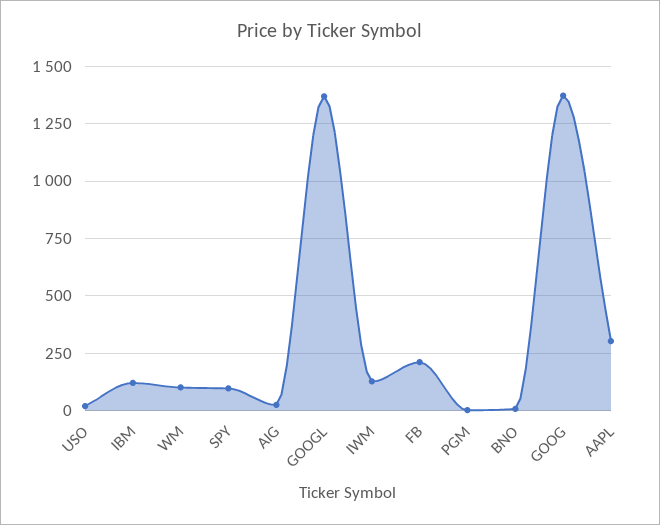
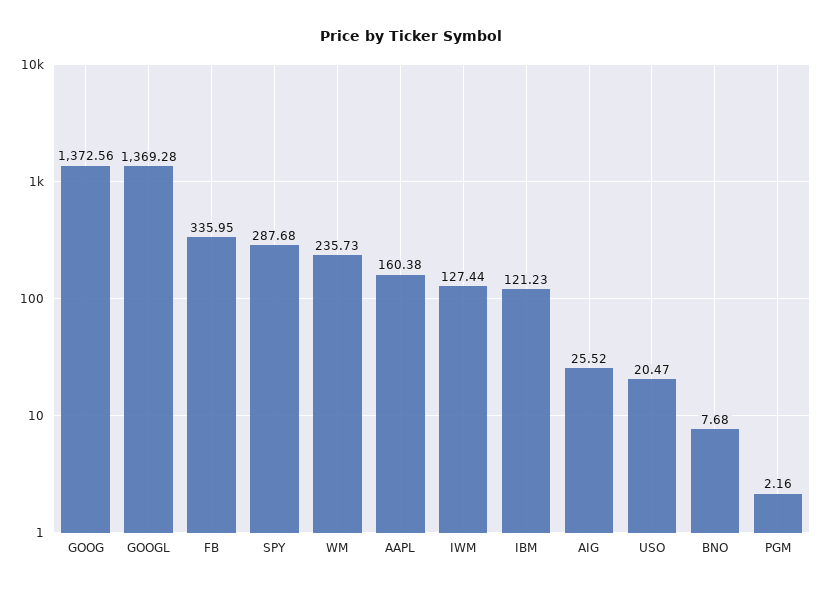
WM: 100 -> 235.73
SPY: 100 -> 287.68
FB: 200 -> 335.95
AAPL: 300 -> 160.38

